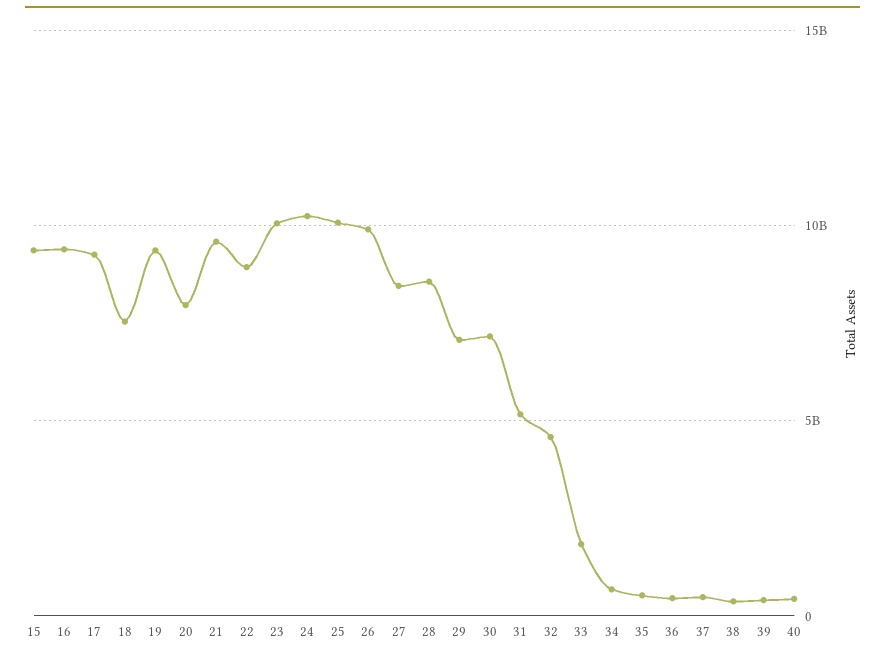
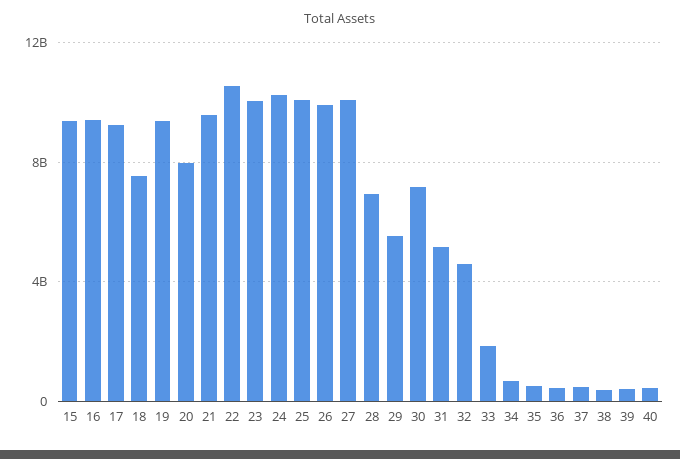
22: 9000000000 -> 10500000000
27: 8500000000 -> 10000000000
28: 8500000000 -> 7000000000
29: 7000000000 -> 5500000000

